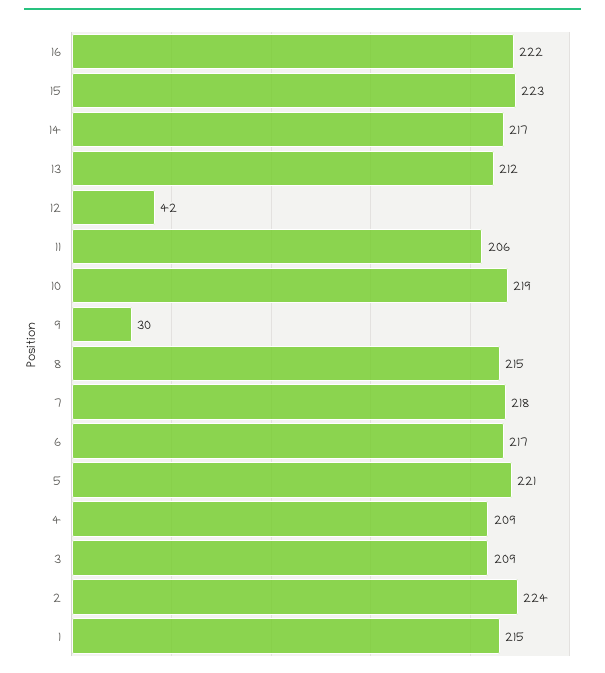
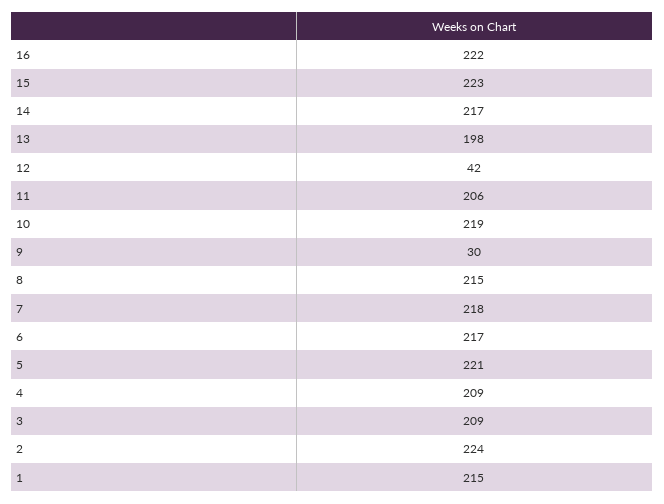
13: 212 -> 198

